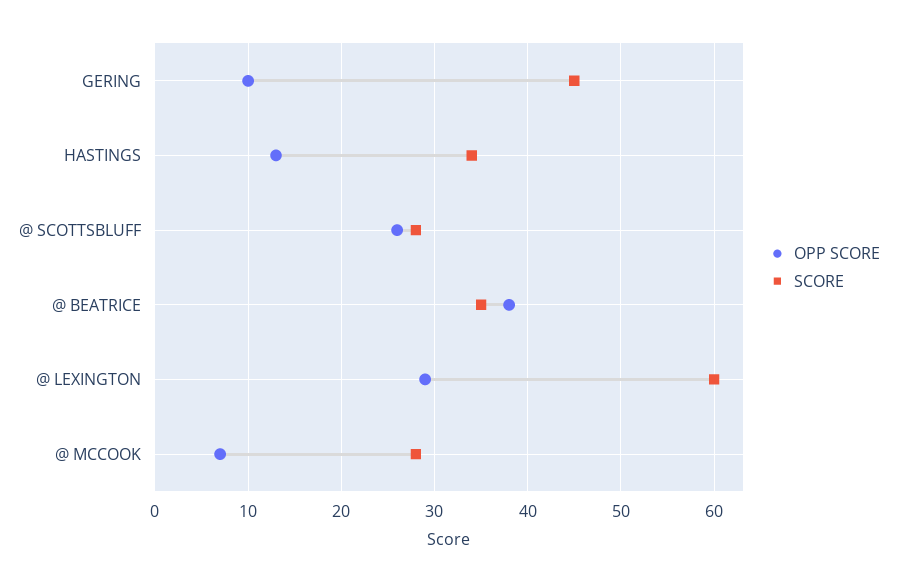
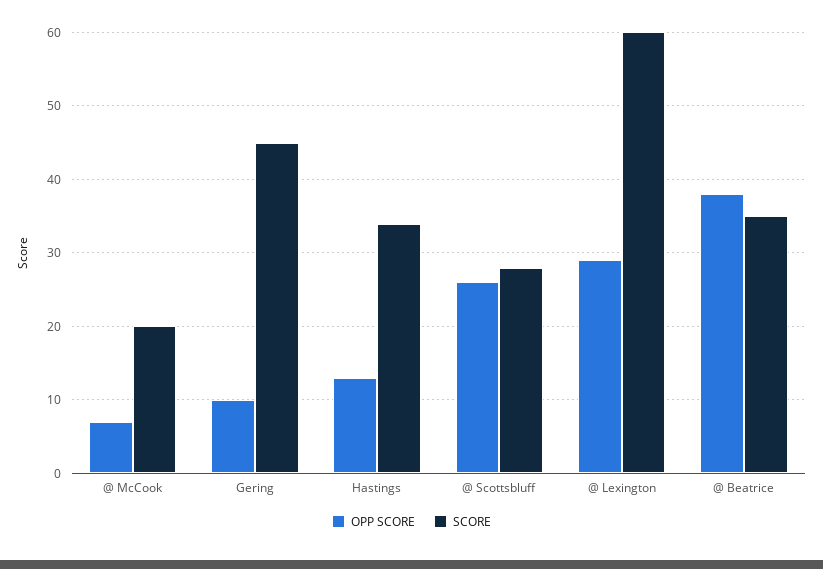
SCORE, @ MCCOOK: 28 -> 20

